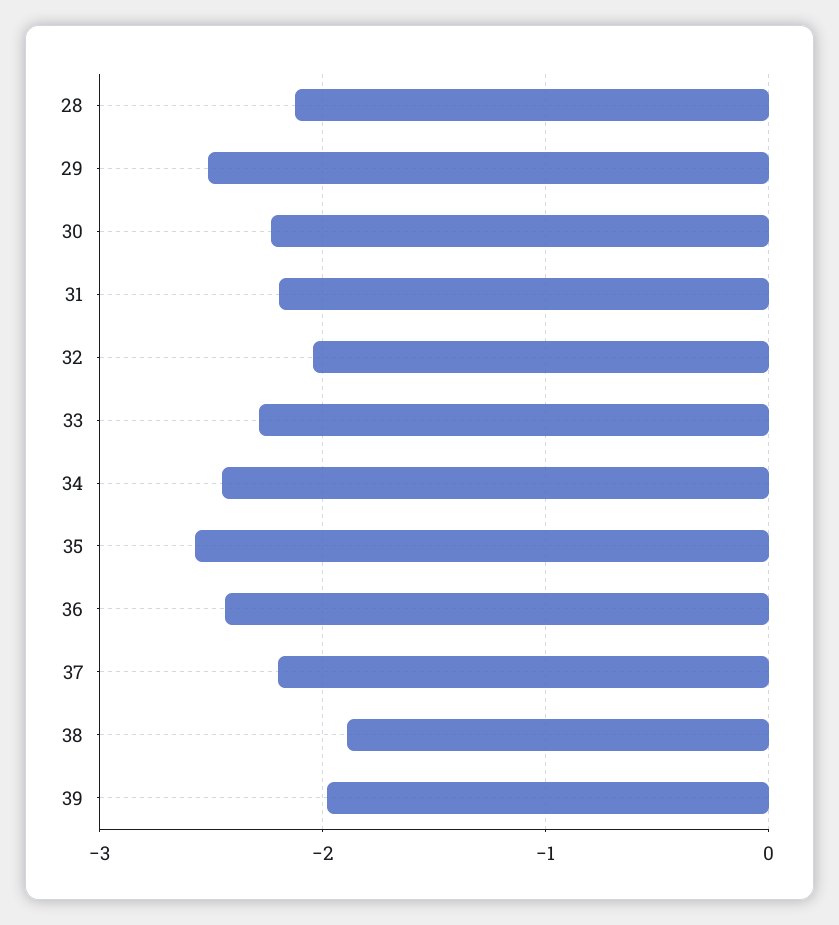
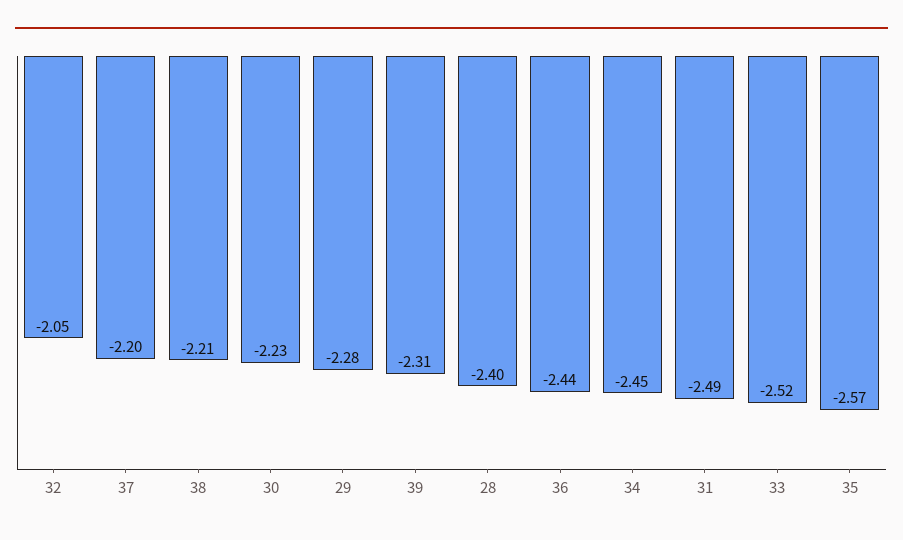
28: -2.1 -> -2.4
29: -2.5 -> -2.28
31: -2.2 -> -2.49
33: -2.3 -> -2.52
38: -1.9 -> -2.21
39: -2 -> -2.31

